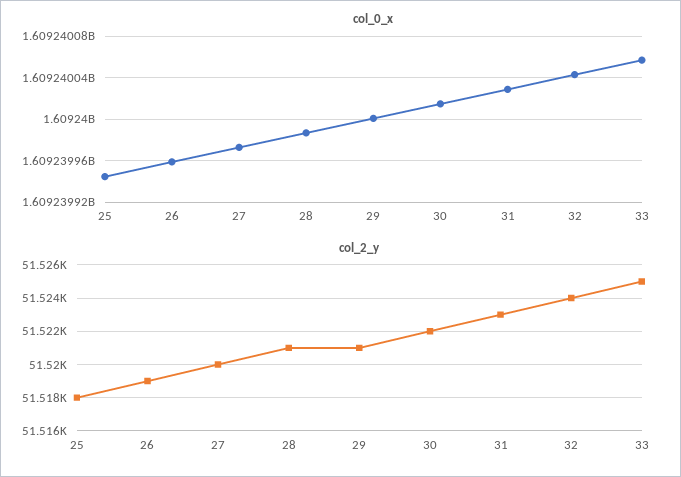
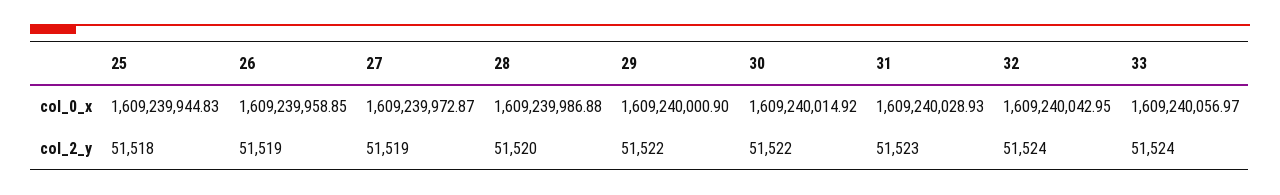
col_2_y, 27: 51520 -> 51519
col_2_y, 28: 51521 -> 51520
col_2_y, 29: 51521 -> 51522
col_2_y, 33: 51525 -> 51524

